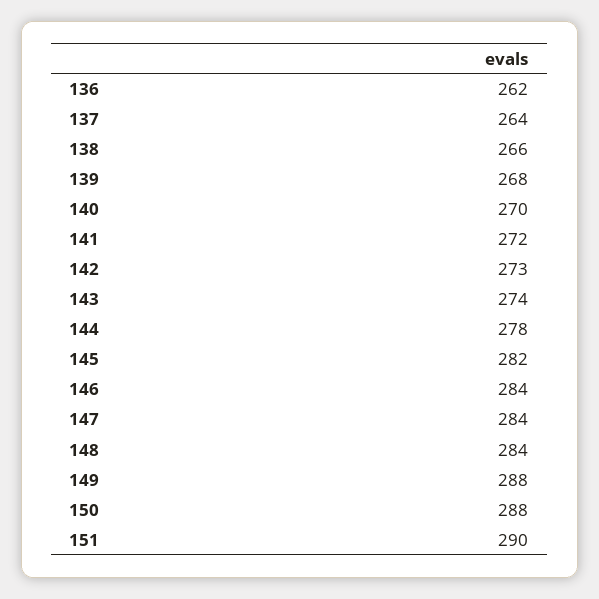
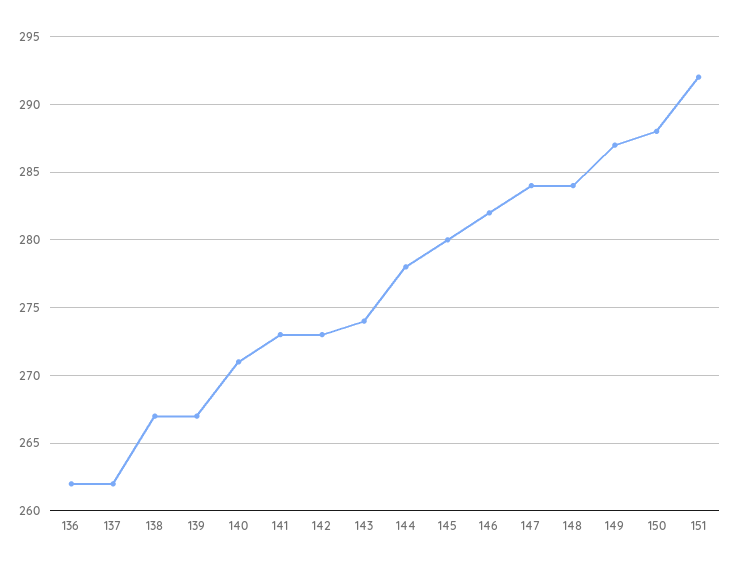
137: 264 -> 262
138: 266 -> 267
139: 268 -> 267
140: 270 -> 271
141: 272 -> 273
145: 282 -> 280
146: 284 -> 282
149: 288 -> 287
151: 290 -> 292

